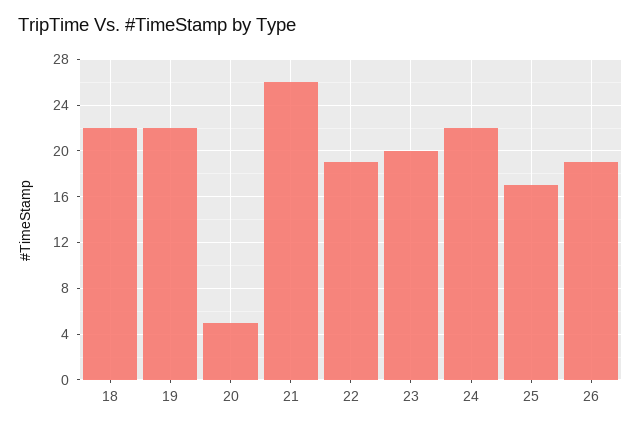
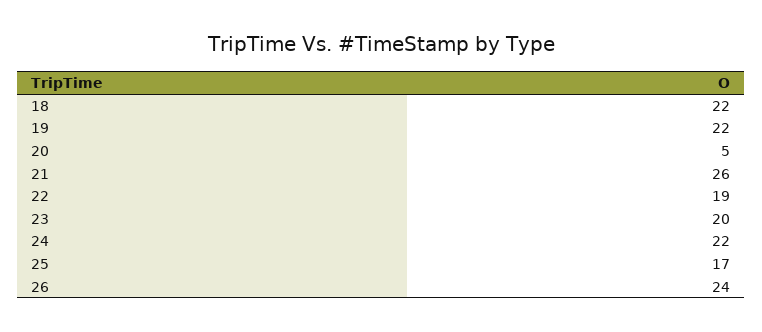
26: 19 -> 24

